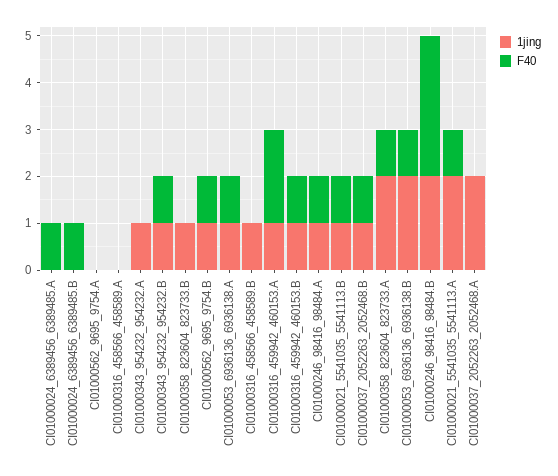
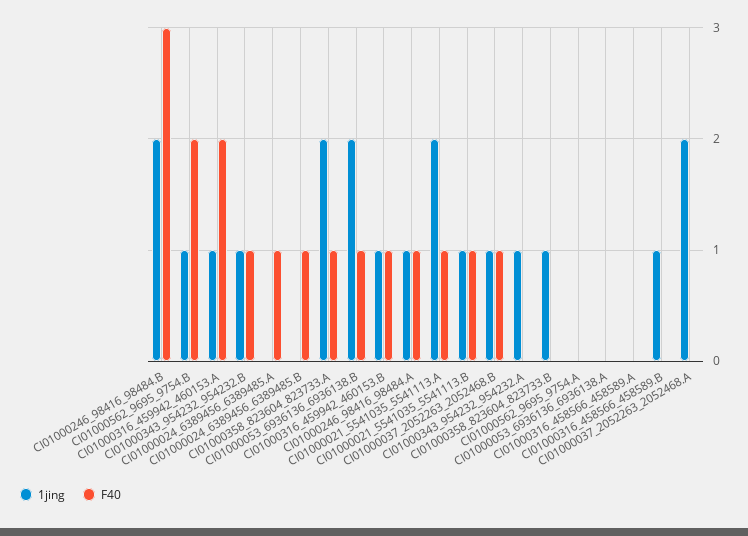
F40, CI01000562_9695_9754.B: 1 -> 2
1jing, CI01000053_6936136_6936138.A: 1 -> 0
F40, CI01000053_6936136_6936138.A: 1 -> 0

